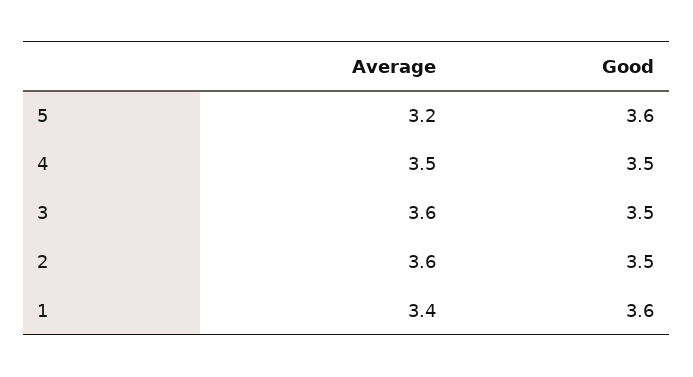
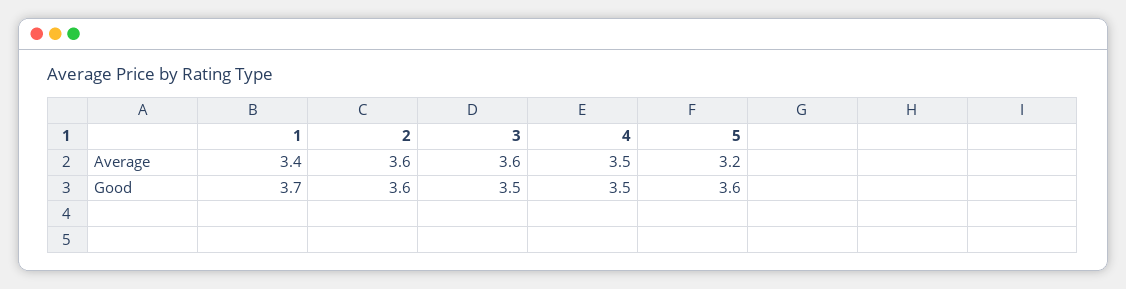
Good, 2: 3.5 -> 3.6
Good, 1: 3.6 -> 3.7

